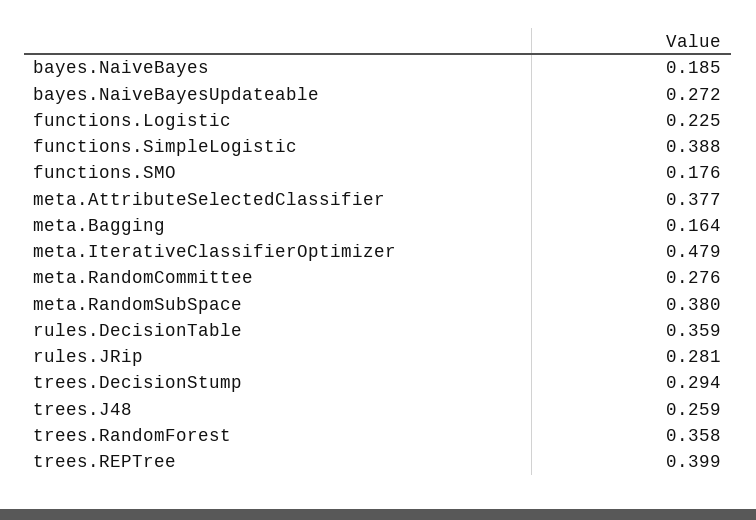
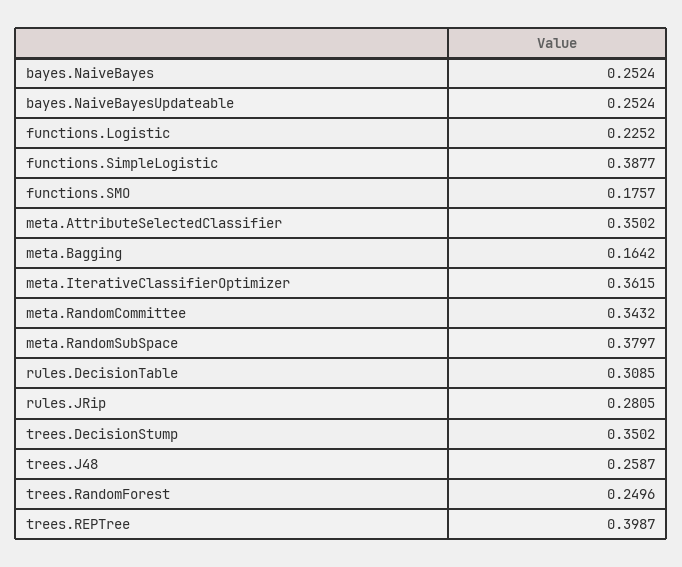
bayes.NaiveBayes: 0.185 -> 0.2524
bayes.NaiveBayesUpdateable: 0.272 -> 0.2524
meta.AttributeSelectedClassifier: 0.377 -> 0.3502
meta.IterativeClassifierOptimizer: 0.479 -> 0.3615
meta.RandomCommittee: 0.276 -> 0.3432
rules.DecisionTable: 0.359 -> 0.3085
trees.DecisionStump: 0.294 -> 0.3502
trees.RandomForest: 0.358 -> 0.2496

